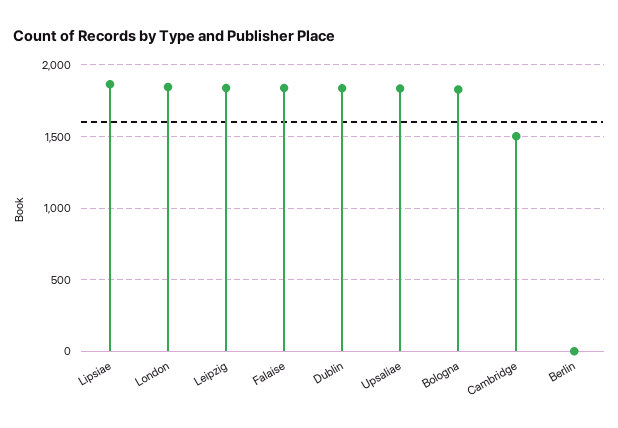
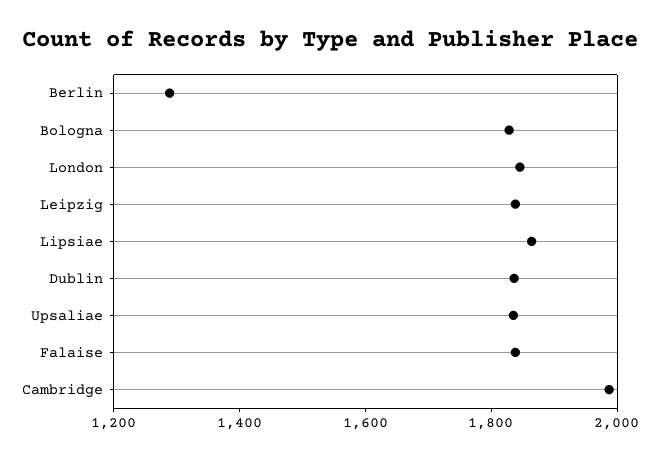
Cambridge: 1500 -> 2000
Berlin: 0 -> 1300

